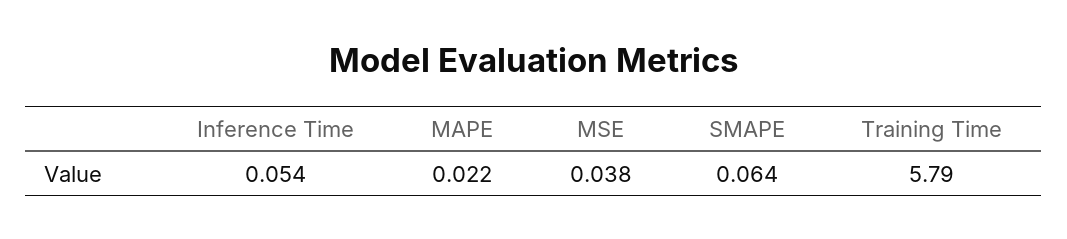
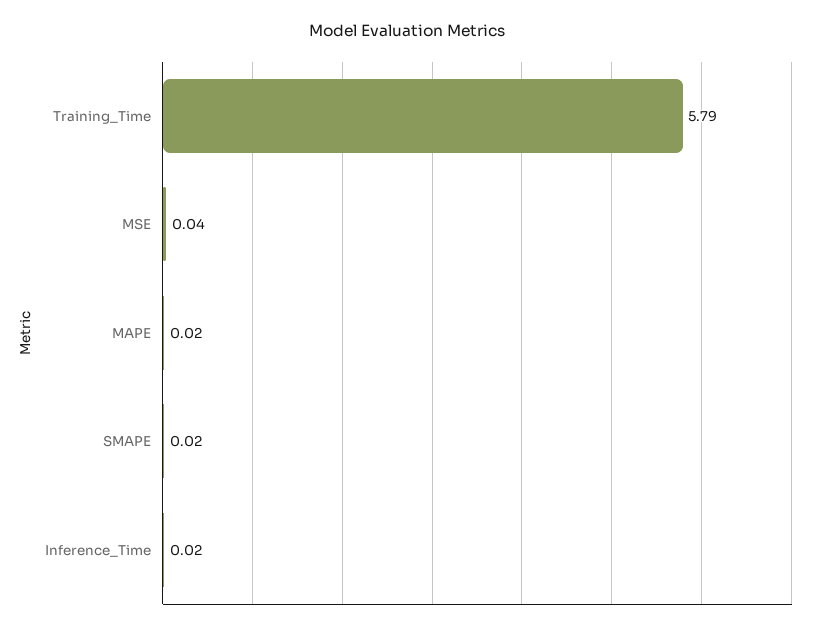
Inference Time: 0.054 -> 0.02
SMAPE: 0.064 -> 0.02

